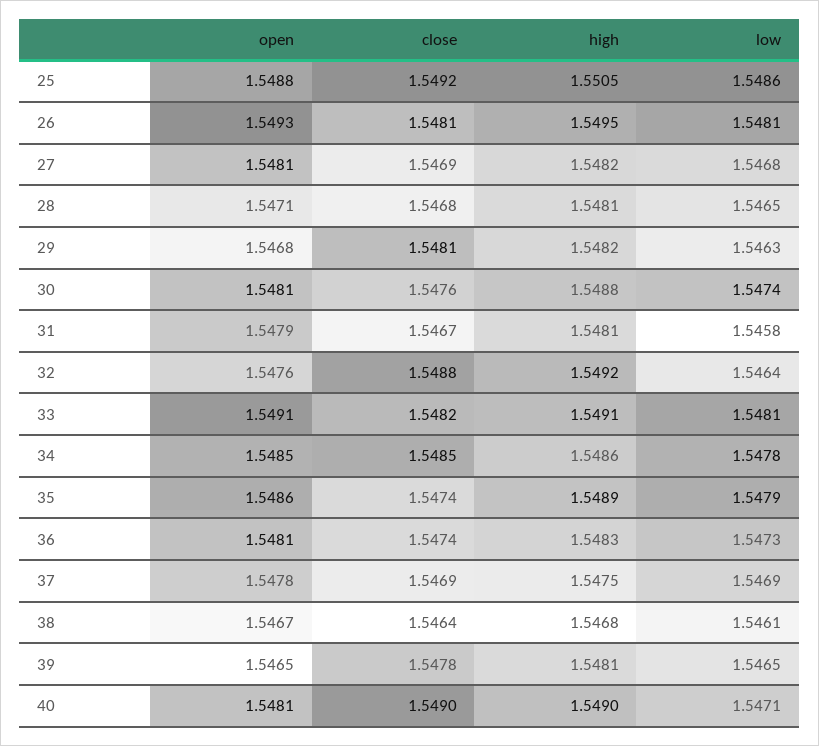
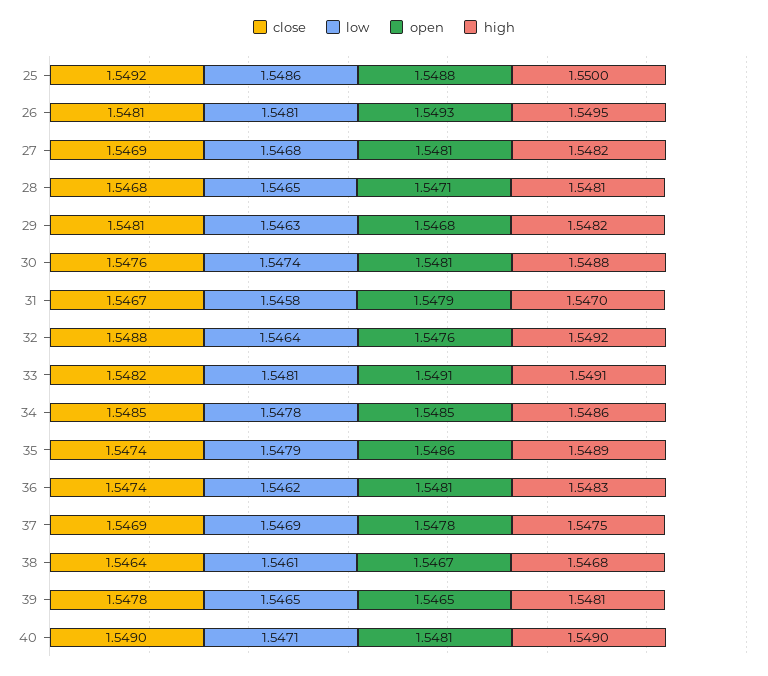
high, 25: 1.5505 -> 1.55
high, 31: 1.5481 -> 1.547
low, 36: 1.5473 -> 1.5462

